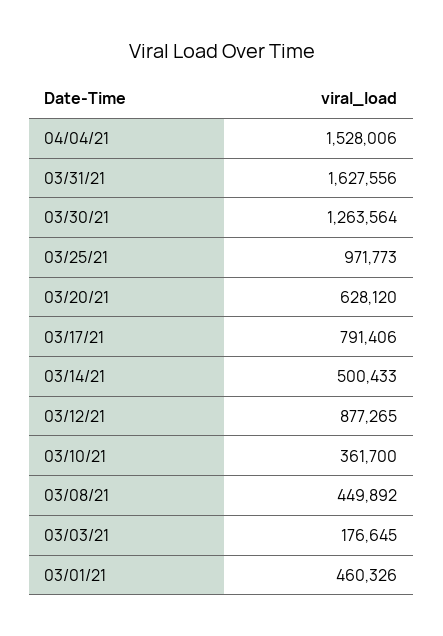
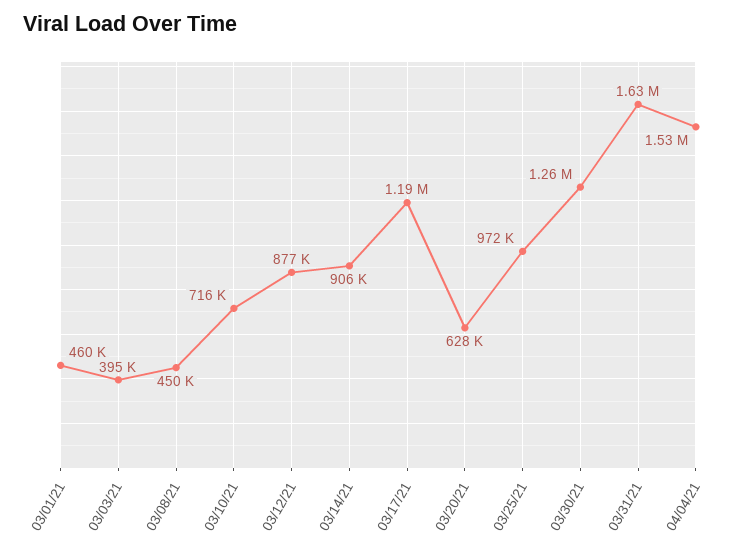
03/17/21: 791406 -> 1190000
03/14/21: 500433 -> 906000
03/10/21: 361700 -> 716000
03/03/21: 176645 -> 395000

